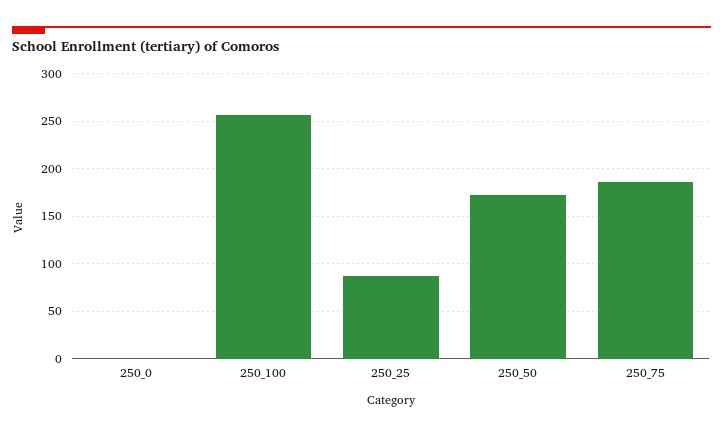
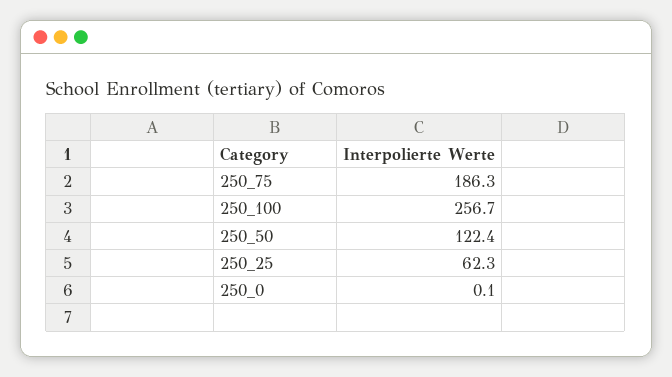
250_25: 90 -> 62.3
250_50: 170 -> 122.4

